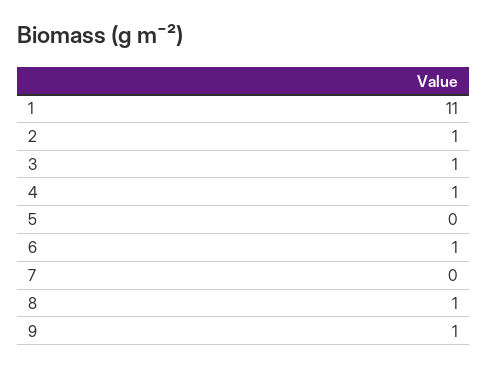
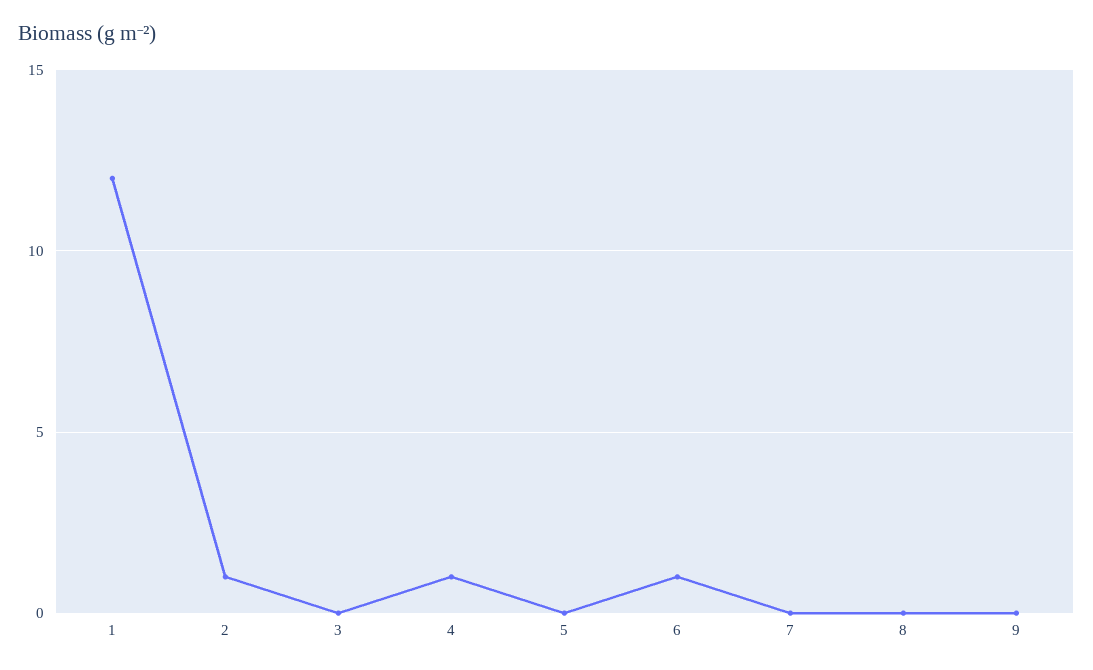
1: 11 -> 12
3: 1 -> 0
8: 1 -> 0
9: 1 -> 0

